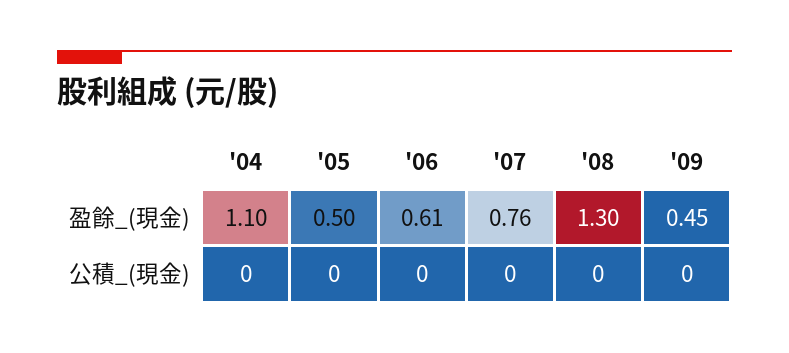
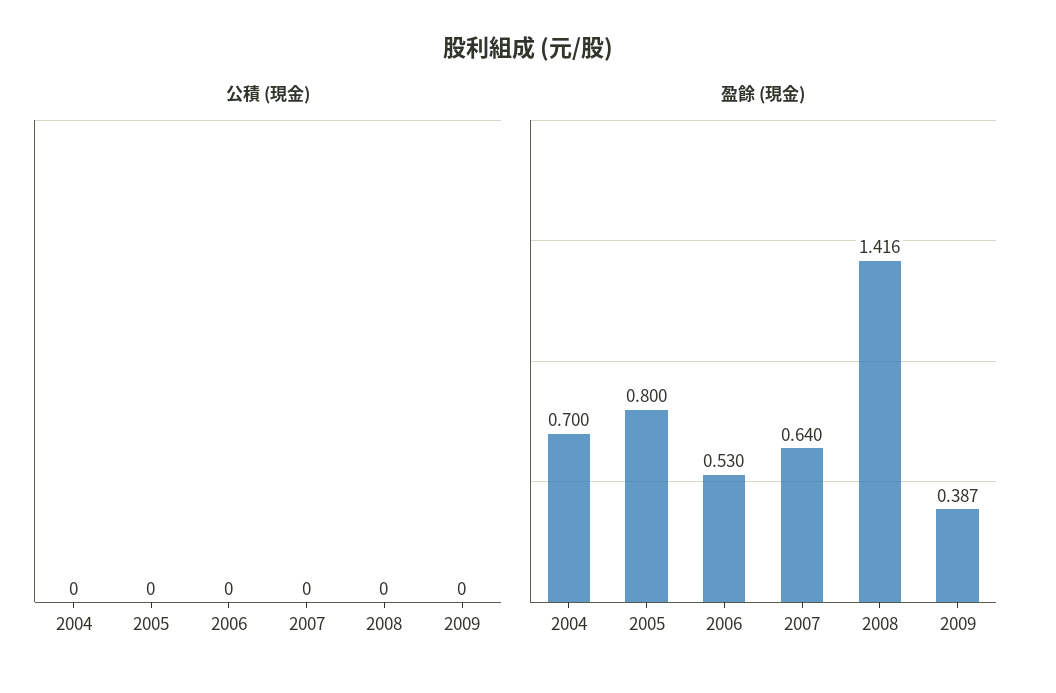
盈餘_(現金), '04: 1.1 -> 0.7
盈餘_(現金), '05: 0.5 -> 0.8
盈餘_(現金), '06: 0.61 -> 0.53
盈餘_(現金), '07: 0.76 -> 0.64
盈餘_(現金), '08: 1.3 -> 1.416
盈餘_(現金), '09: 0.45 -> 0.387

